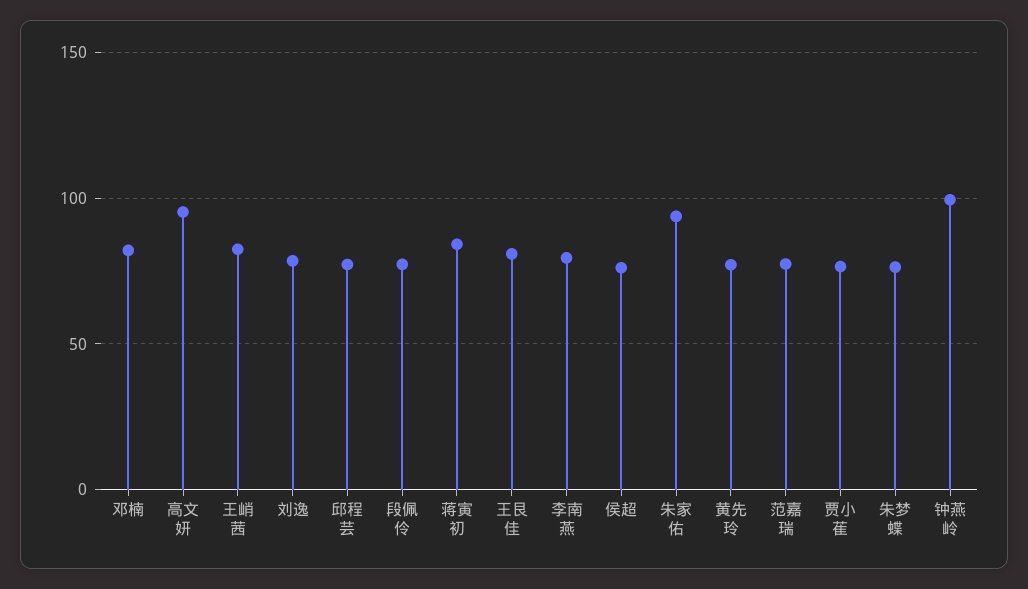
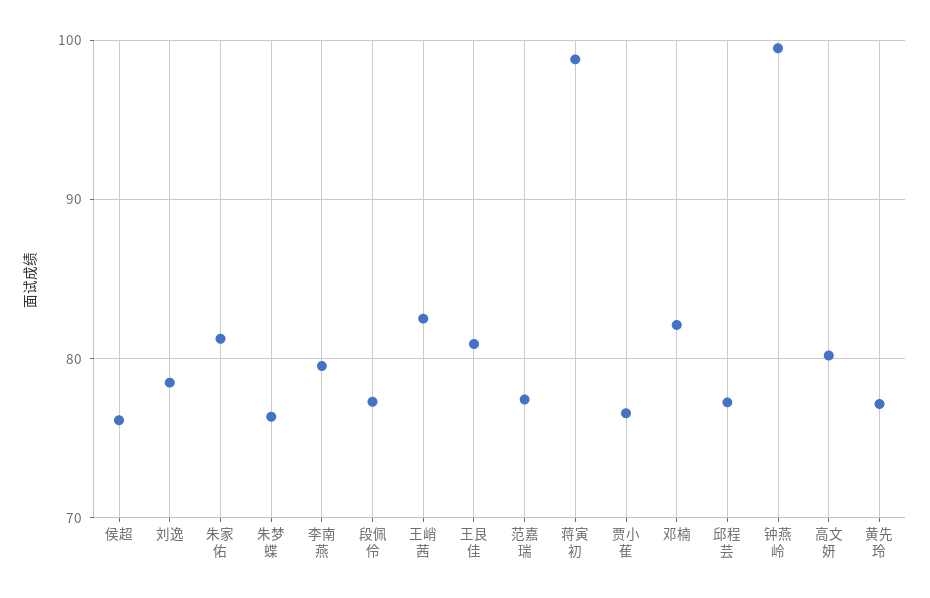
高文妍: 95 -> 80
蒋寅初: 85 -> 99
朱家佑: 95 -> 81

